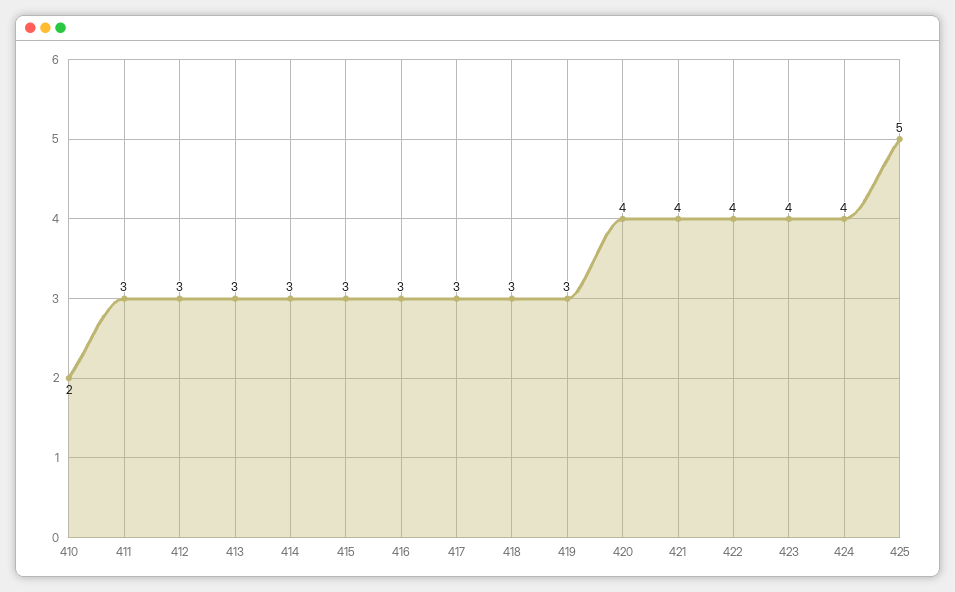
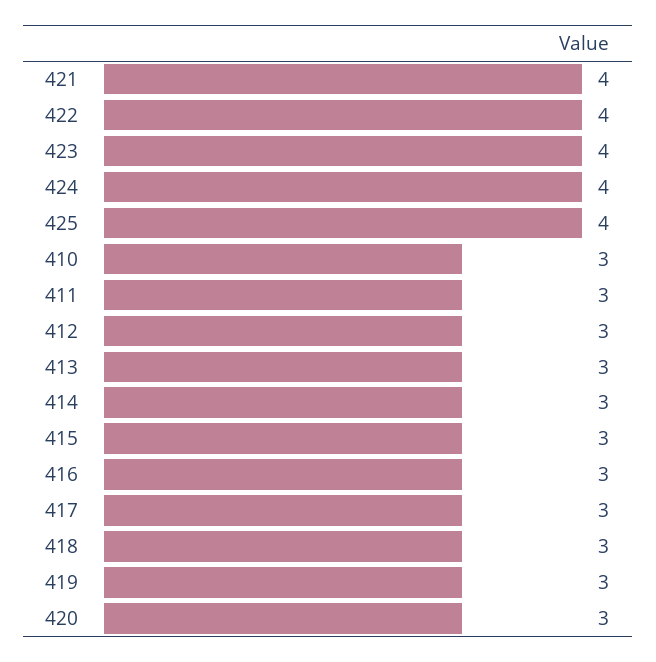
410: 2 -> 3
420: 4 -> 3
425: 5 -> 4

